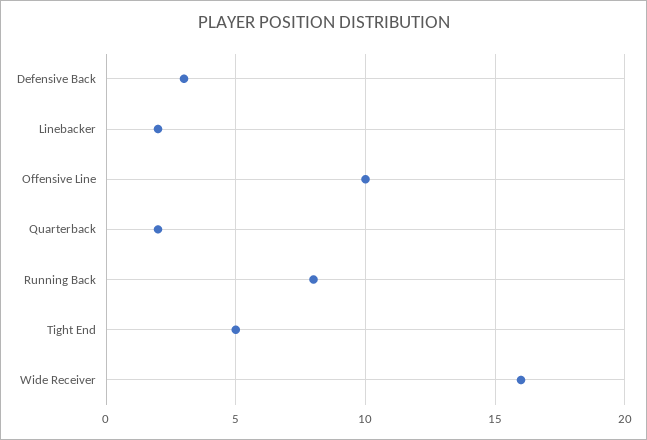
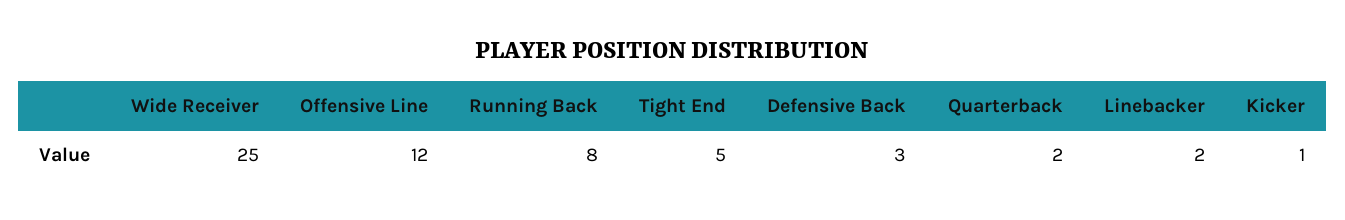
Offensive Line: 10 -> 12
Wide Receiver: 16 -> 25
Kicker: none -> 1

